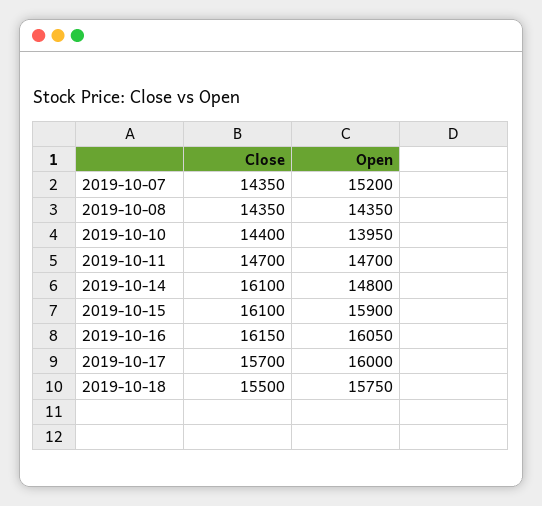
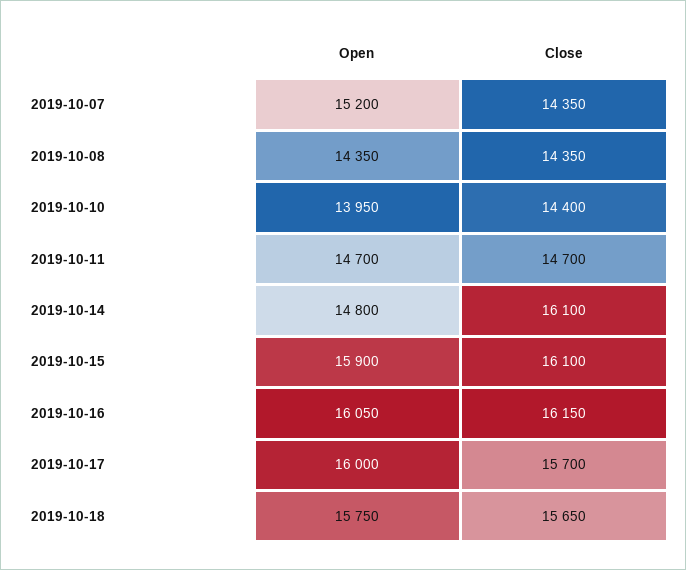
Close, 2019-10-18: 15500 -> 15650

